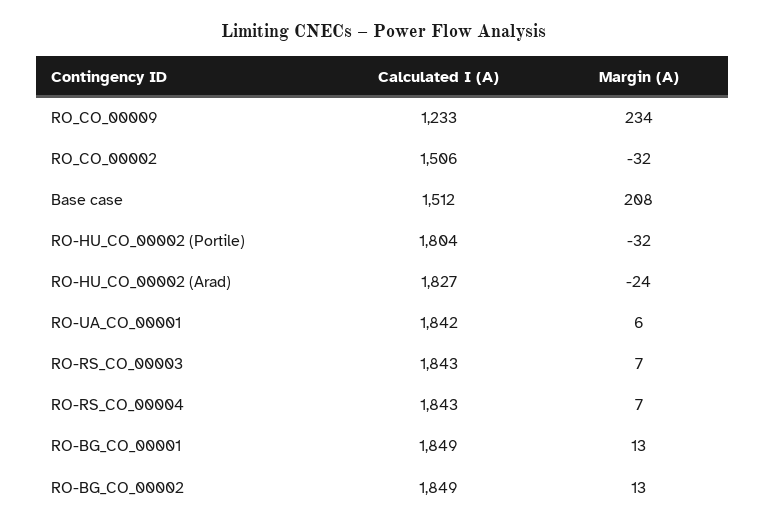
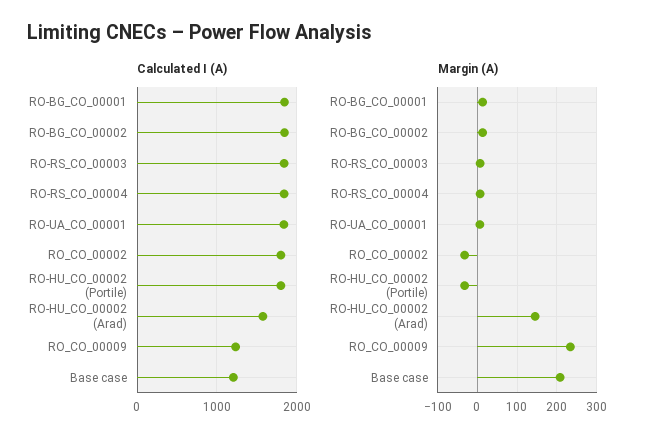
Calculated I (A), RO_CO_00002: 1506 -> 1800
Calculated I (A), Base case: 1512 -> 1200
Calculated I (A), RO-HU_CO_00002 (Arad): 1827 -> 1600
Margin (A), RO-HU_CO_00002 (Arad): -24 -> 140

